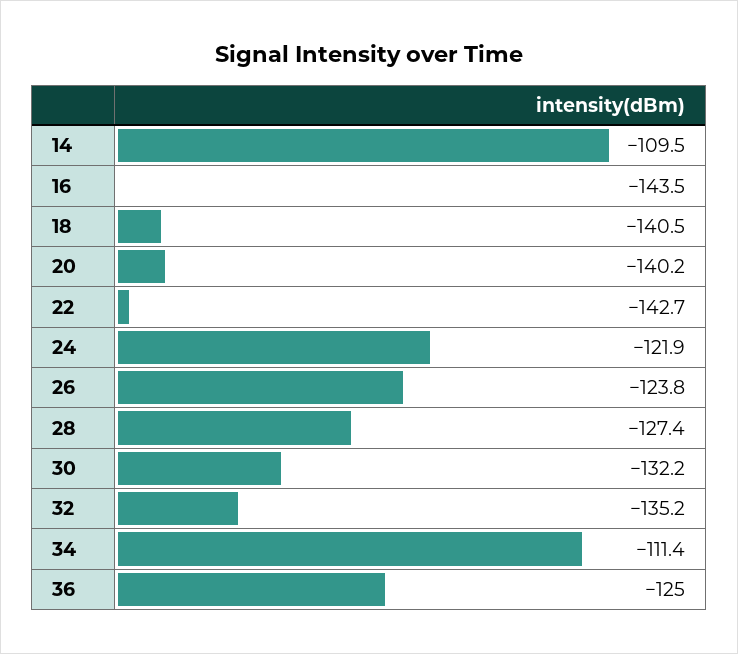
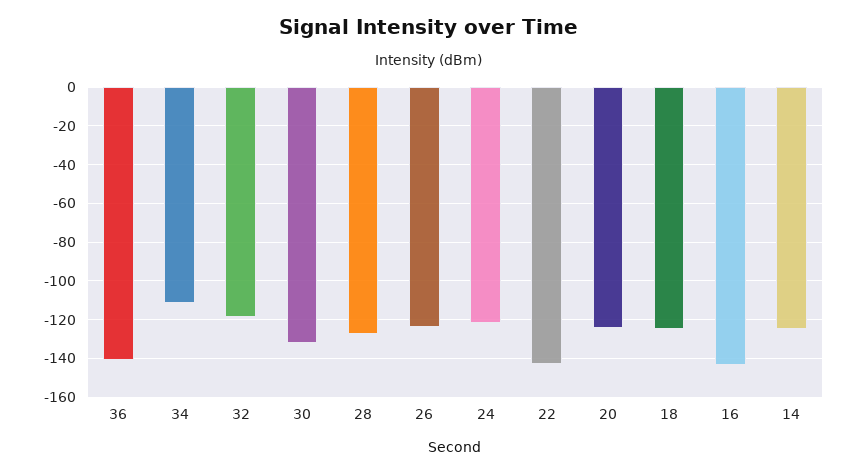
14: -109.5 -> -125
18: -140.5 -> -125
20: -140.2 -> -125
32: -135.2 -> -120
36: -125 -> -140

